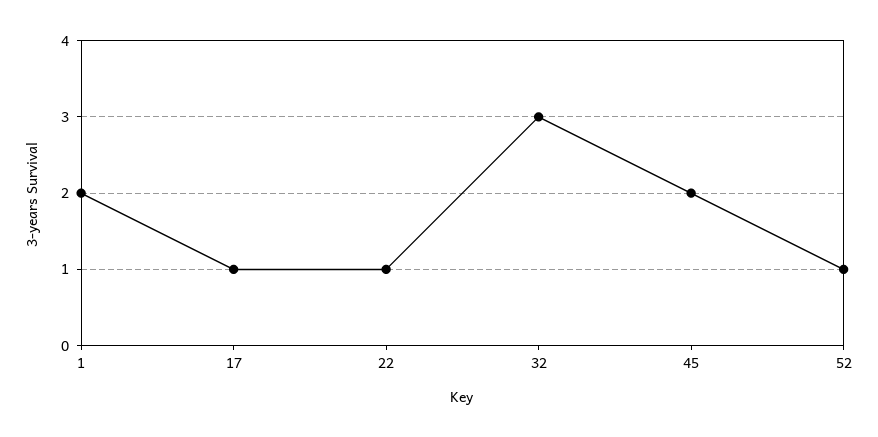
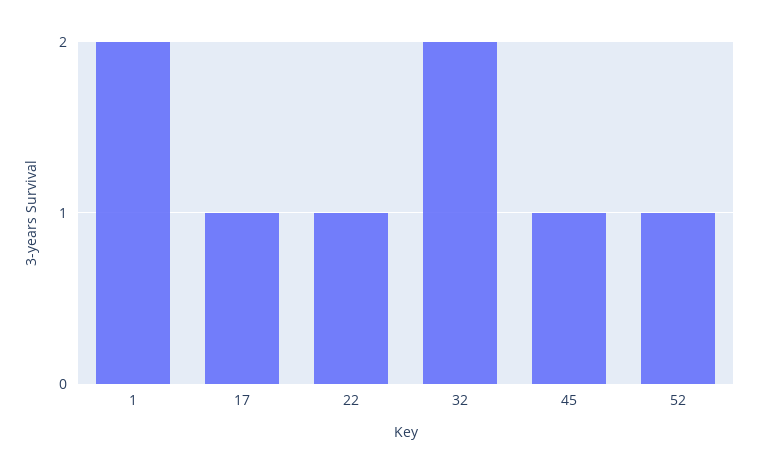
32: 3 -> 2
45: 2 -> 1

